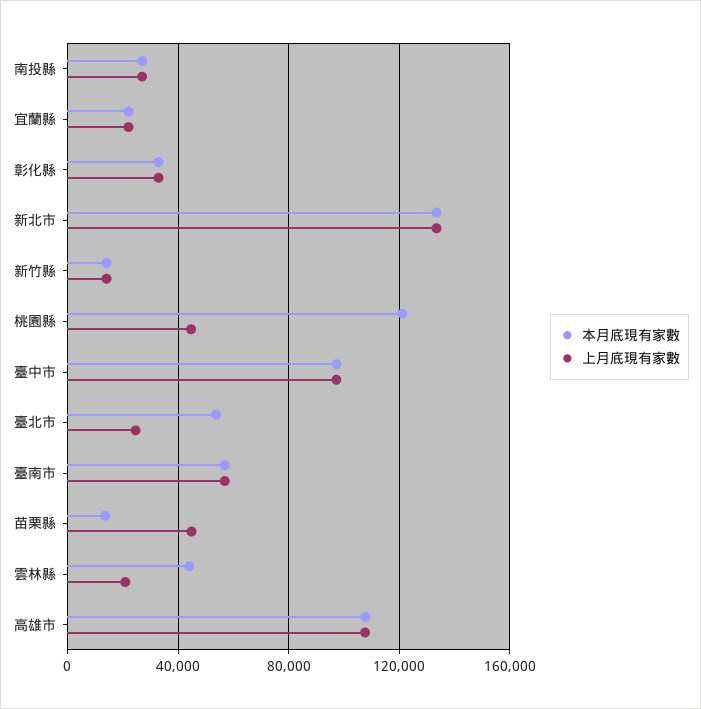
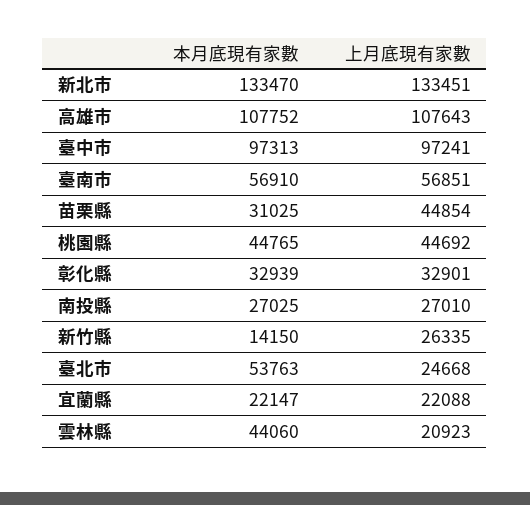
上月底現有家數, 新竹縣: 15000 -> 26335
本月底現有家數, 桃園縣: 120000 -> 44765
本月底現有家數, 苗栗縣: 15000 -> 31025

